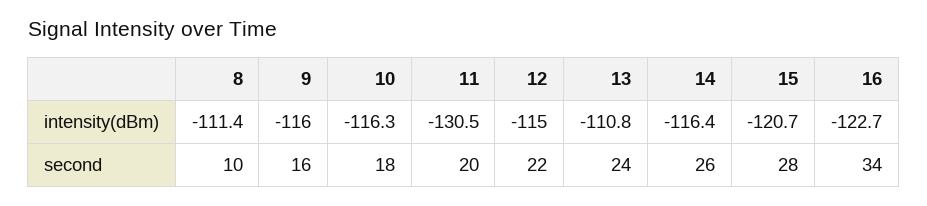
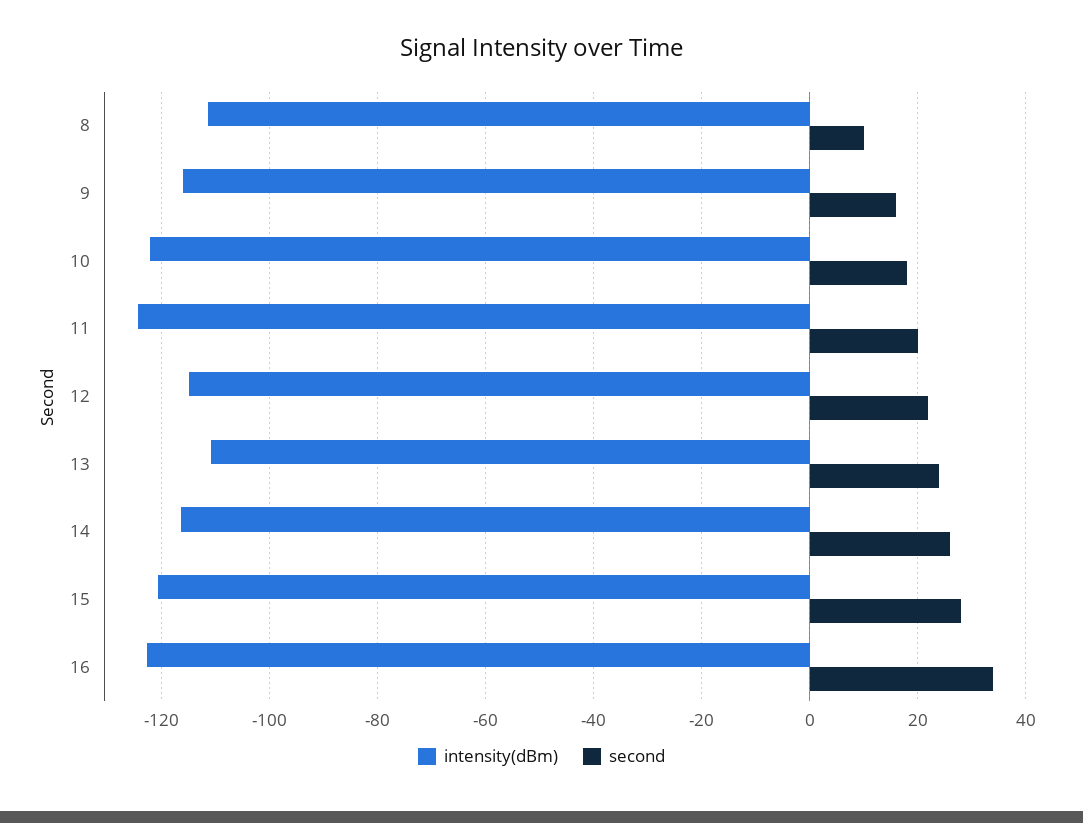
intensity(dBm), 10: -116.3 -> -122
intensity(dBm), 11: -130.5 -> -124

